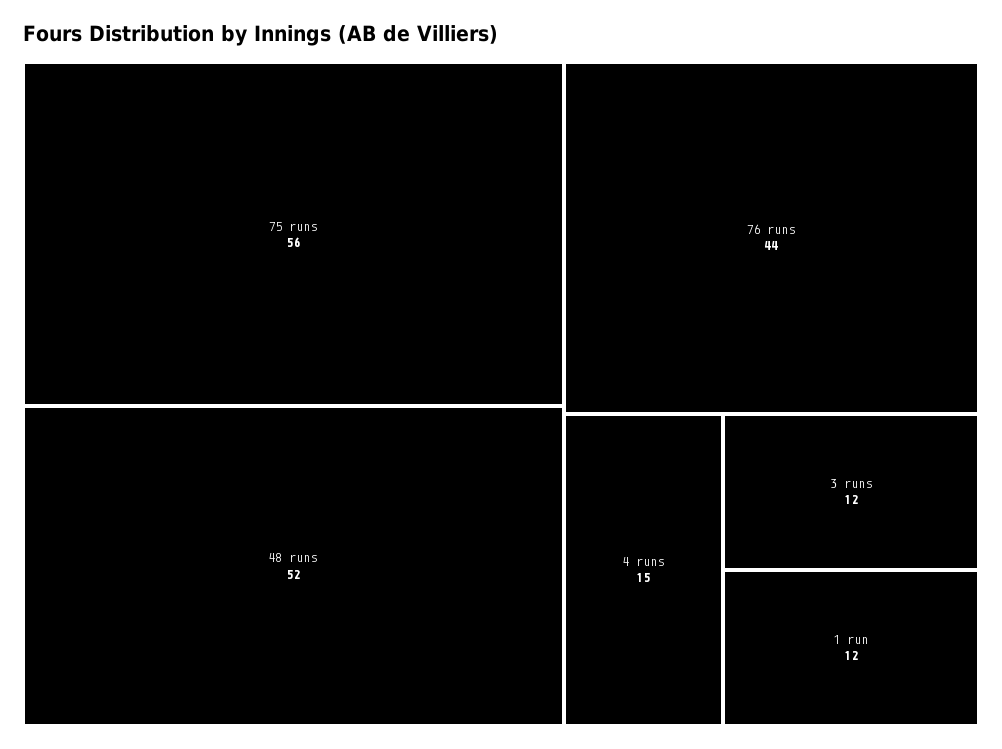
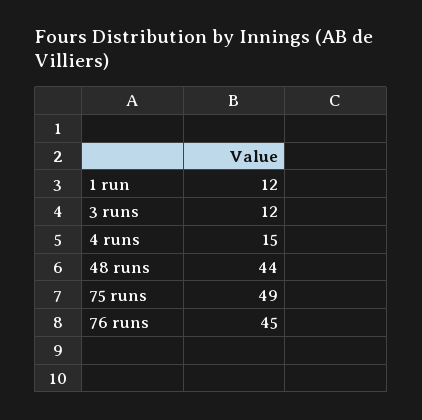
75 runs: 56 -> 49
48 runs: 52 -> 44
76 runs: 44 -> 45

